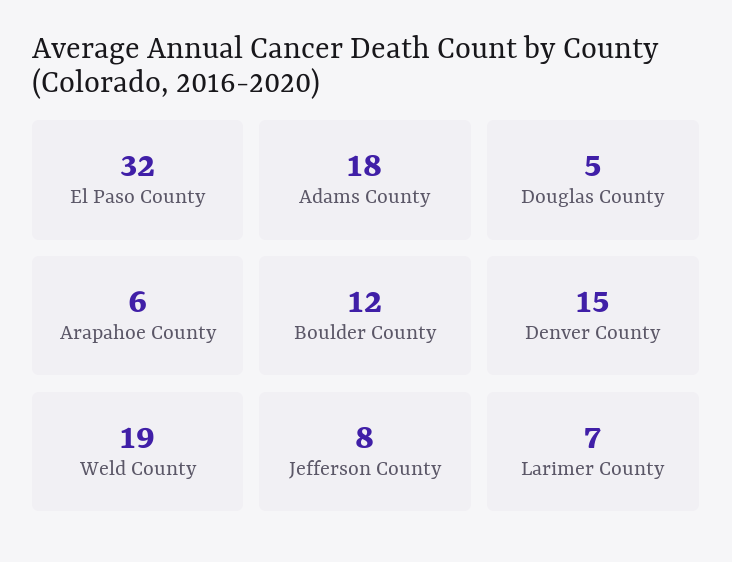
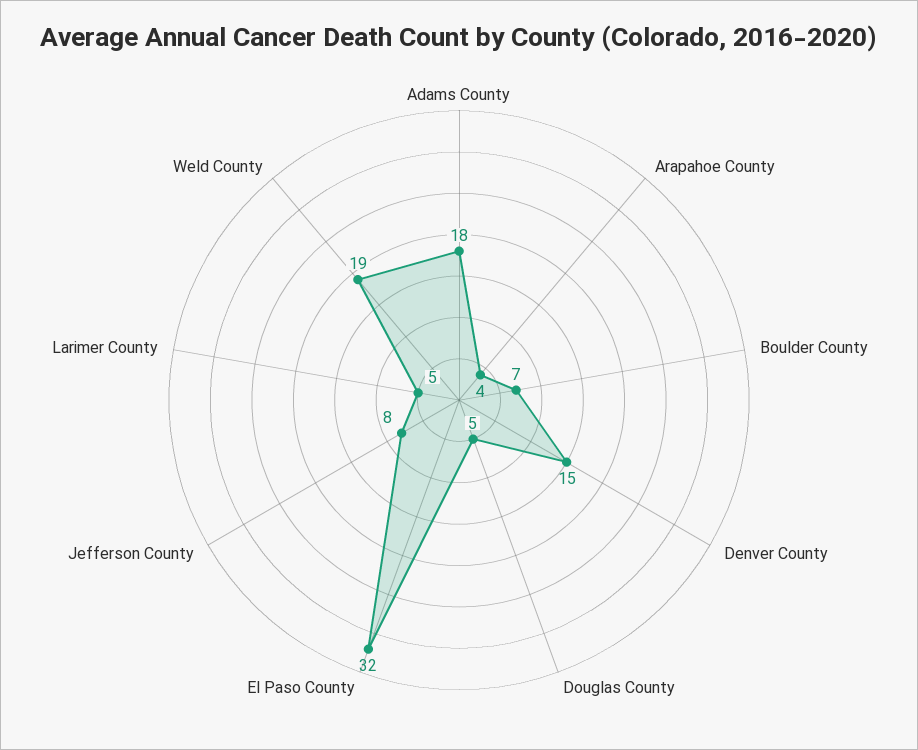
Arapahoe County: 6 -> 4
Boulder County: 12 -> 7
Larimer County: 7 -> 5

